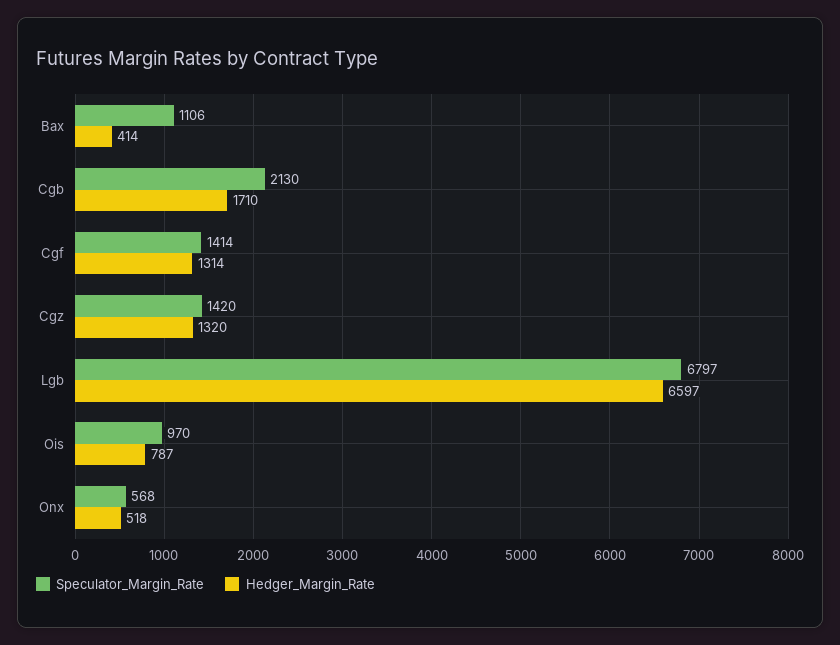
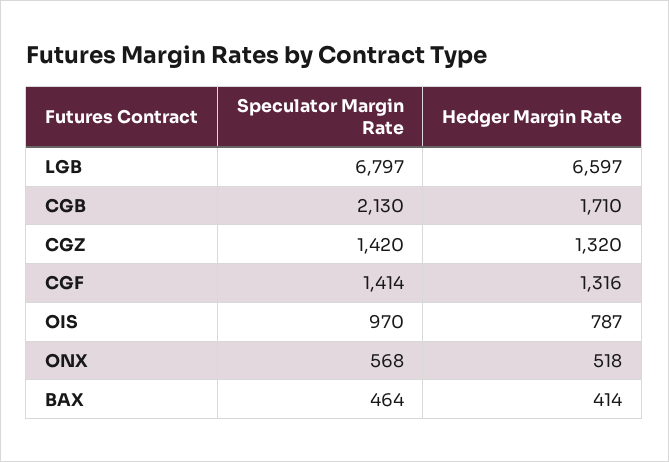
Speculator_Margin_Rate, Bax: 1106 -> 464
Hedger_Margin_Rate, Cgf: 1314 -> 1316

